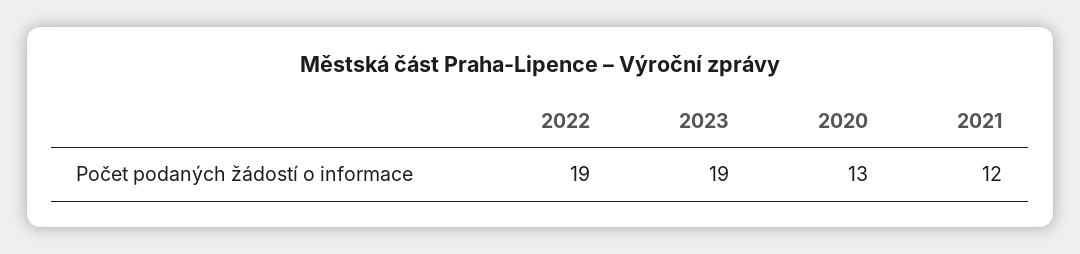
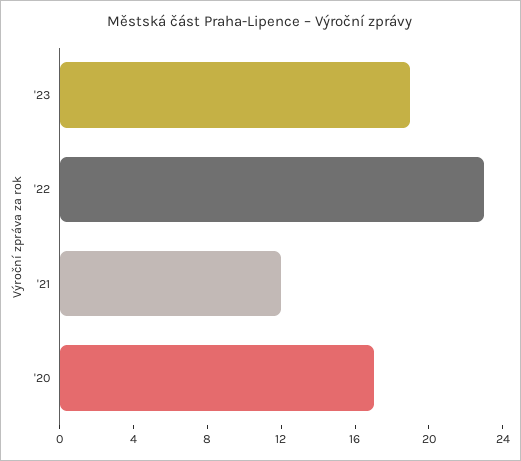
2022: 19 -> 23
2020: 13 -> 17

